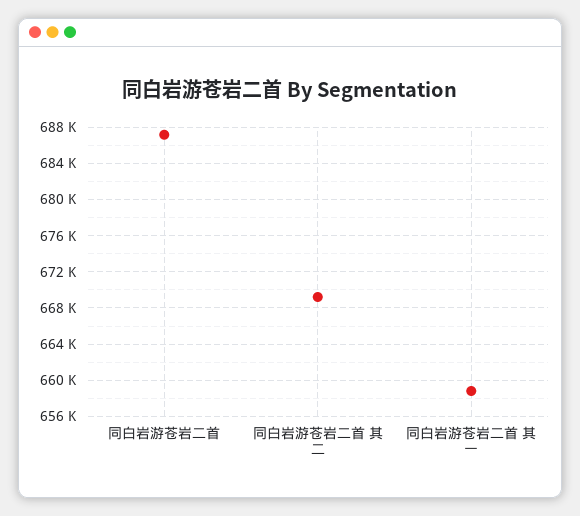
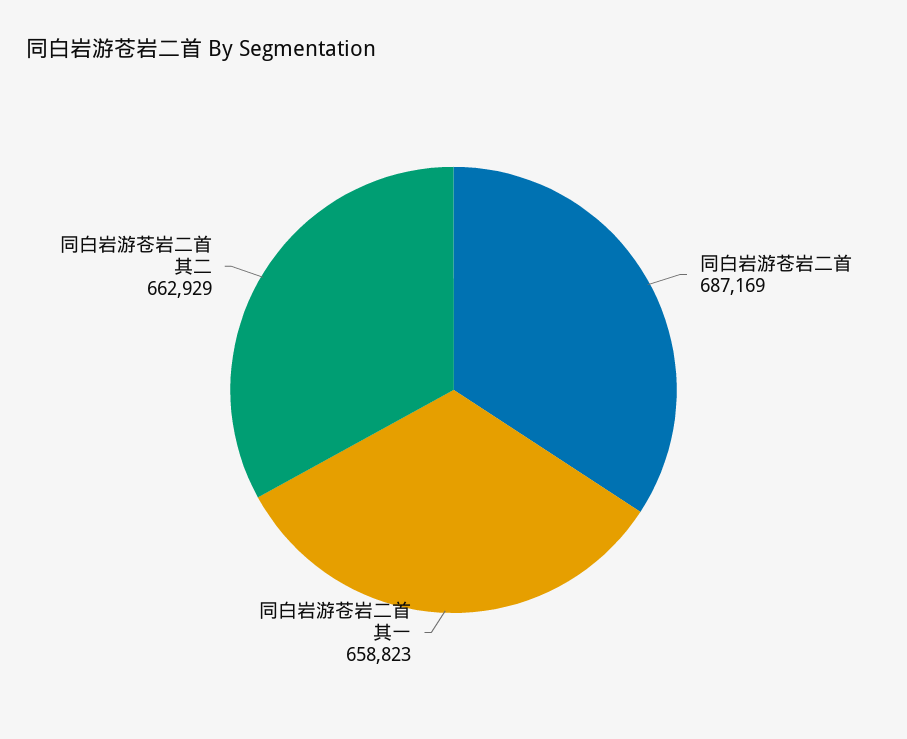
同白岩游苍岩二首 其二: 669000 -> 662929

